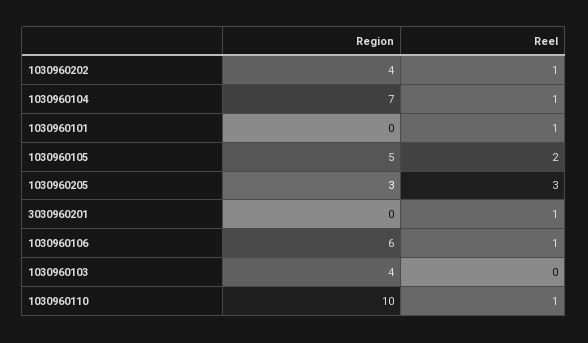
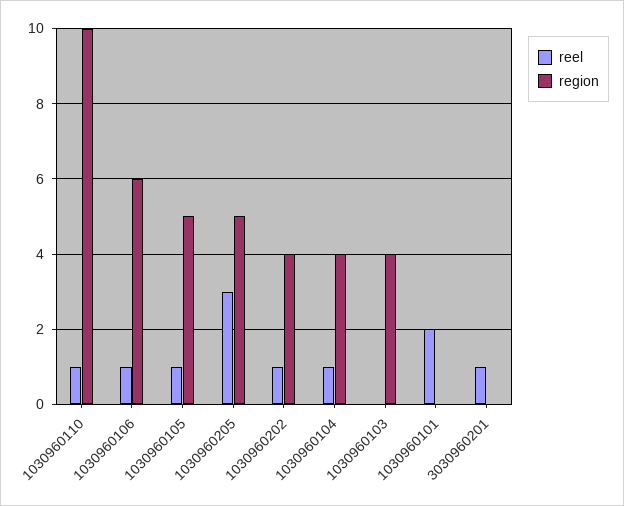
Region, 1030960104: 7 -> 4
Reel, 1030960101: 1 -> 2
Reel, 1030960105: 2 -> 1
Region, 1030960205: 3 -> 5

